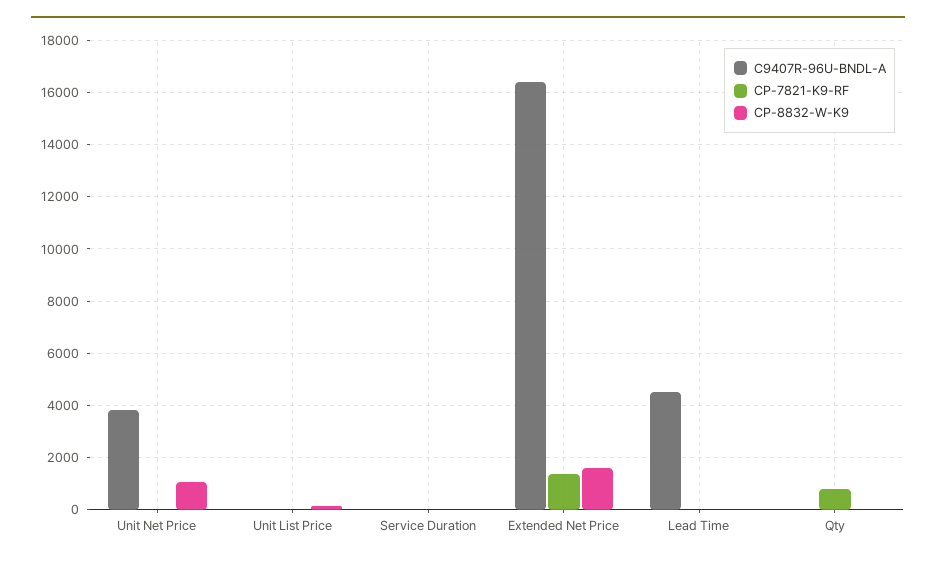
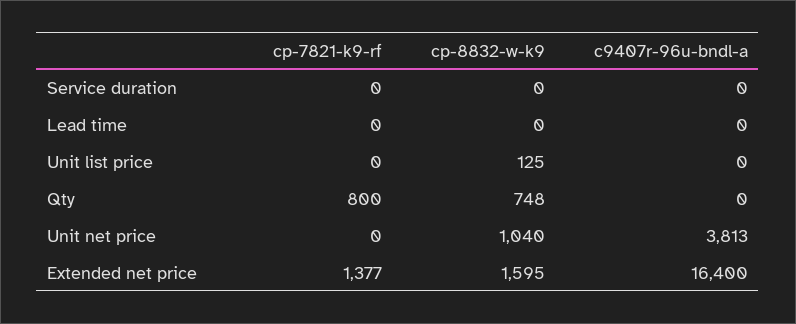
C9407R-96U-BNDL-A, Lead Time: 4500 -> 0
CP-8832-W-K9, Qty: 0 -> 748

